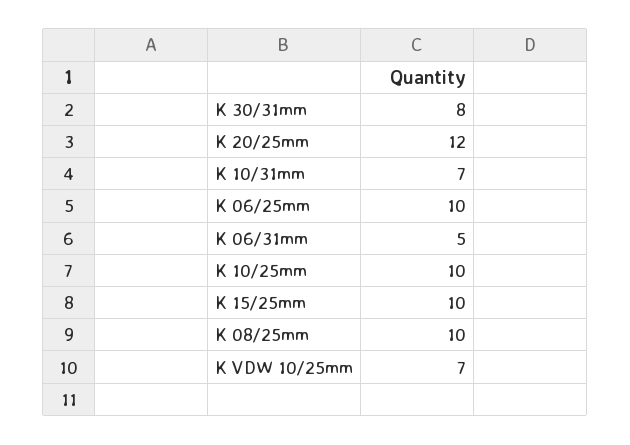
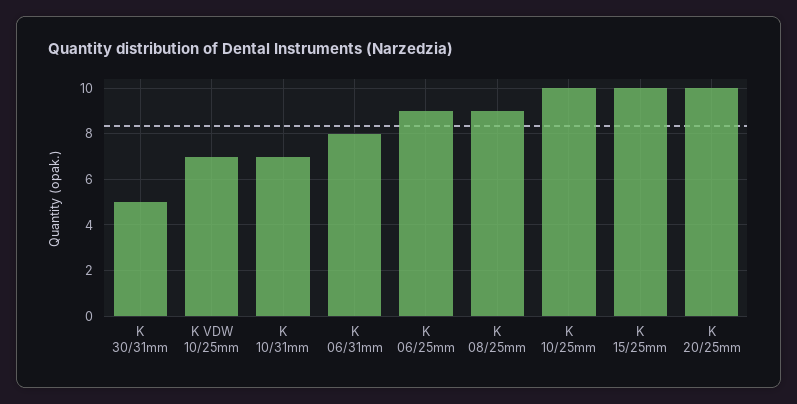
K 30/31mm: 8 -> 5
K 20/25mm: 12 -> 10
K 06/25mm: 10 -> 9
K 06/31mm: 5 -> 8
K 08/25mm: 10 -> 9

